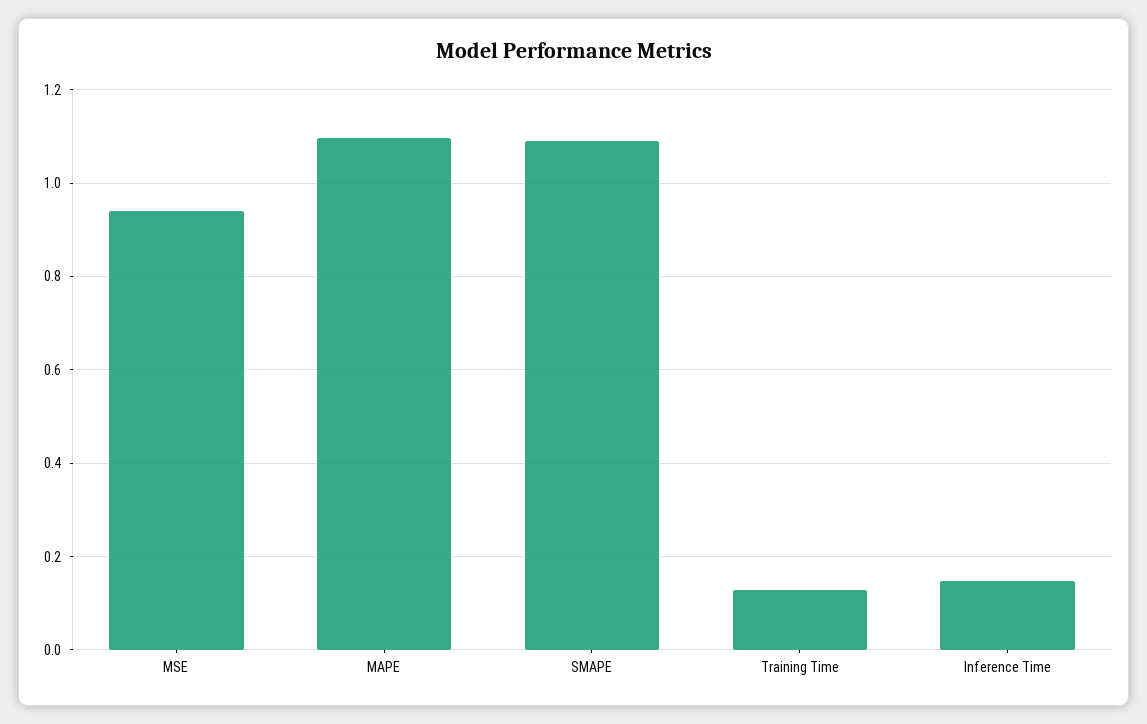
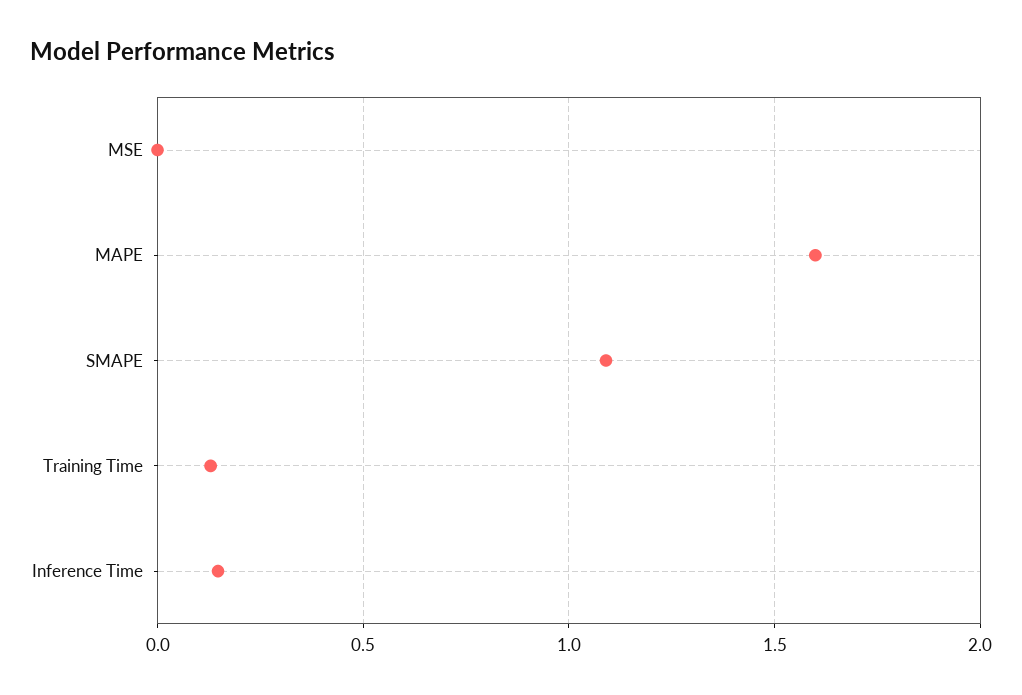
MSE: 0.94 -> 0
MAPE: 1.1 -> 1.6

